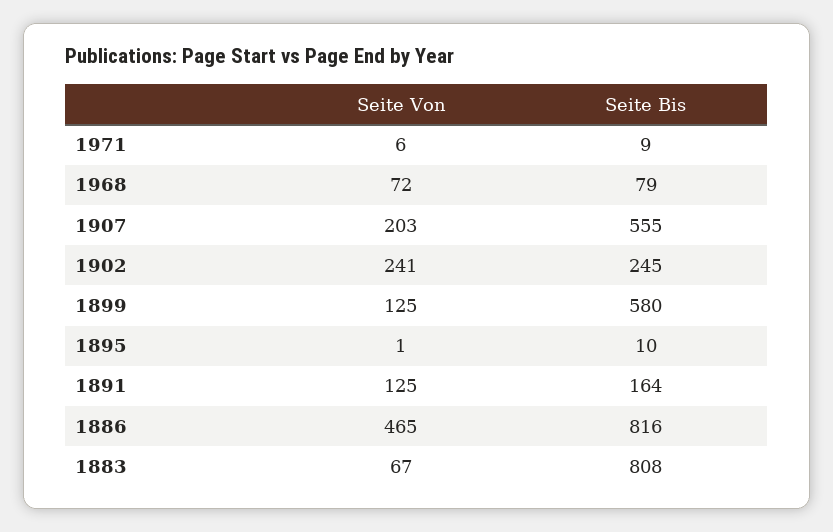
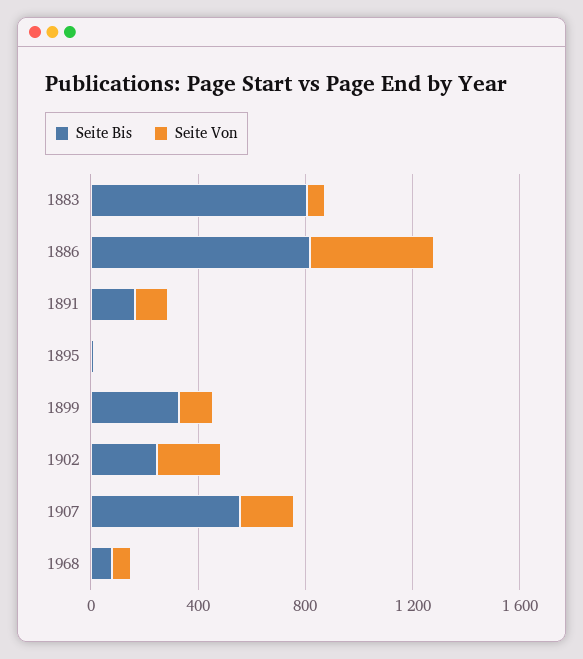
Seite Von, 1971: 6 -> none
Seite Bis, 1971: 9 -> none
Seite Bis, 1899: 580 -> 300

